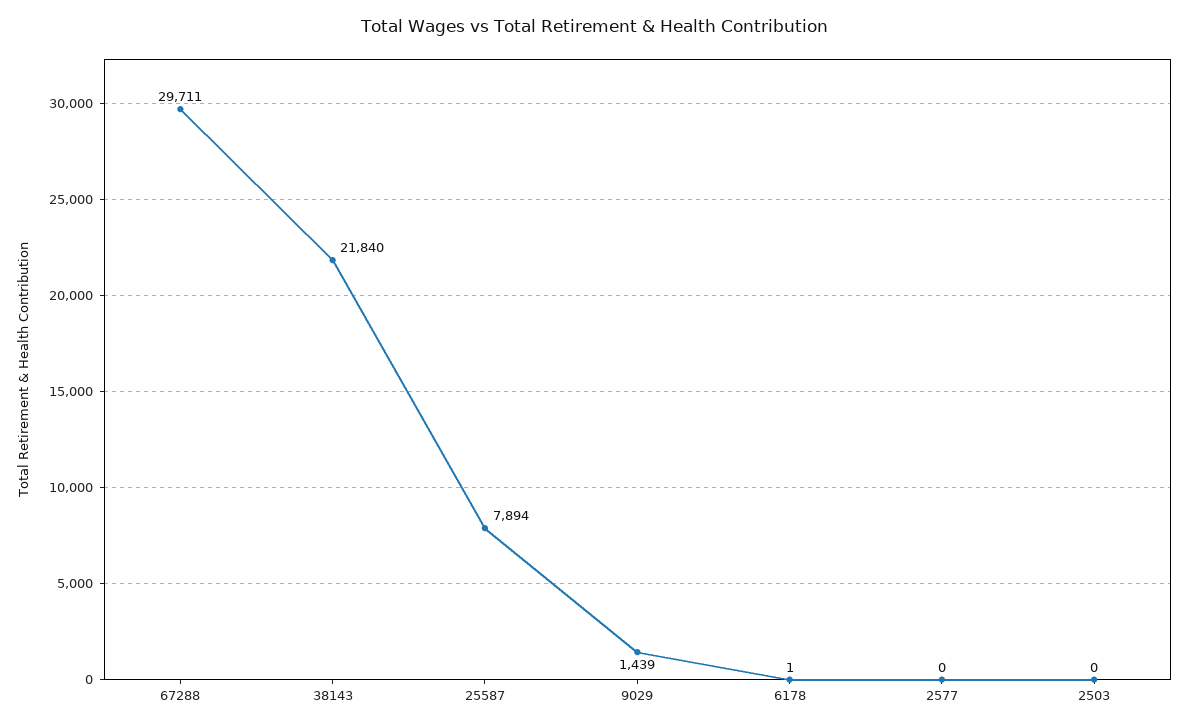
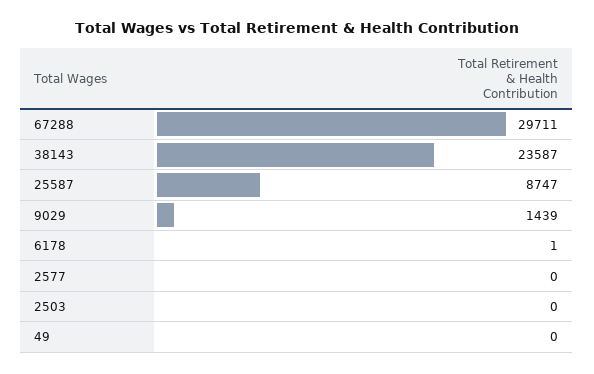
38143: 21840 -> 23587
25587: 7894 -> 8747
49: none -> 0

